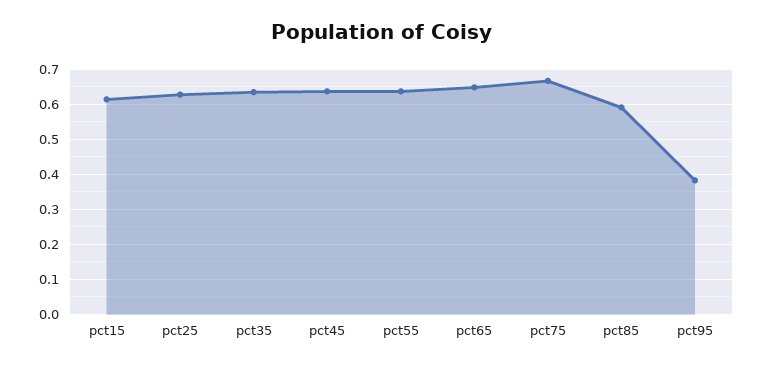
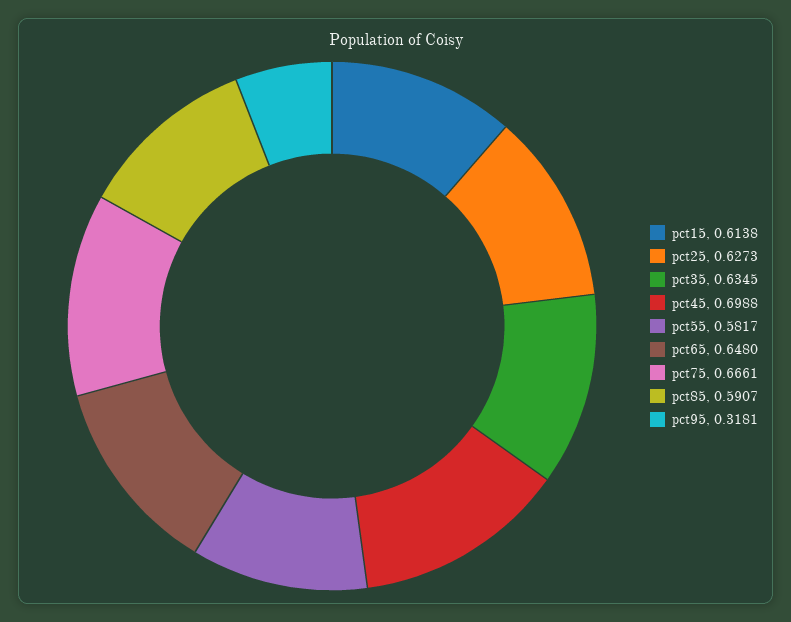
pct45: 0.64 -> 0.6988
pct55: 0.64 -> 0.5817
pct95: 0.38 -> 0.3181

